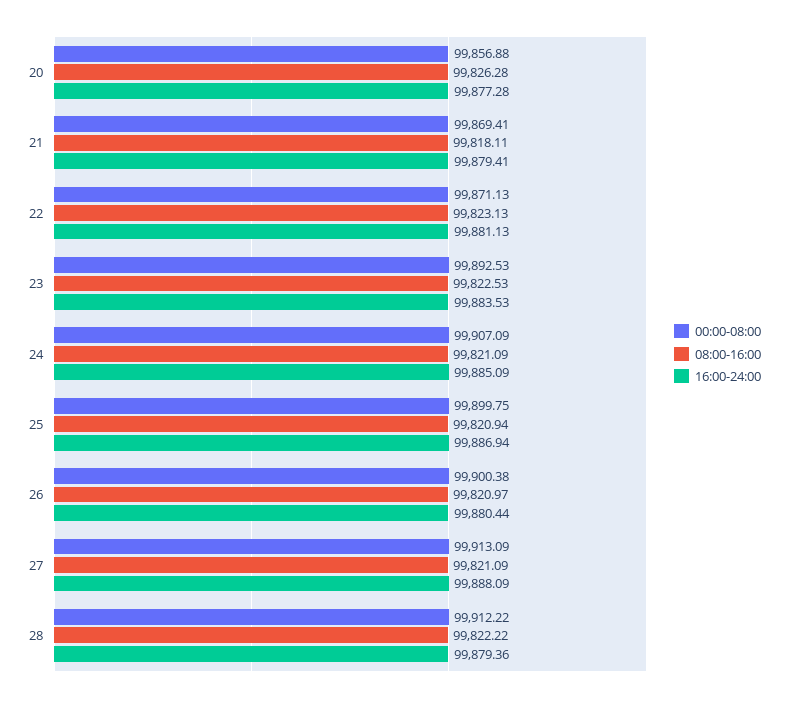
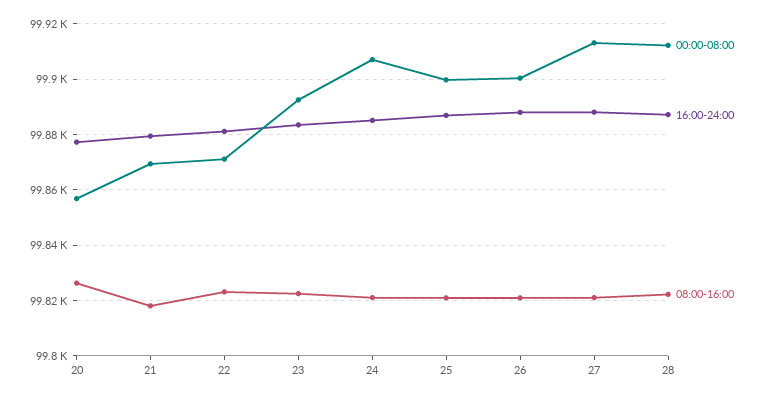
16:00-24:00, 26: 99880.44 -> 99887.5
16:00-24:00, 28: 99879.36 -> 99887.5

